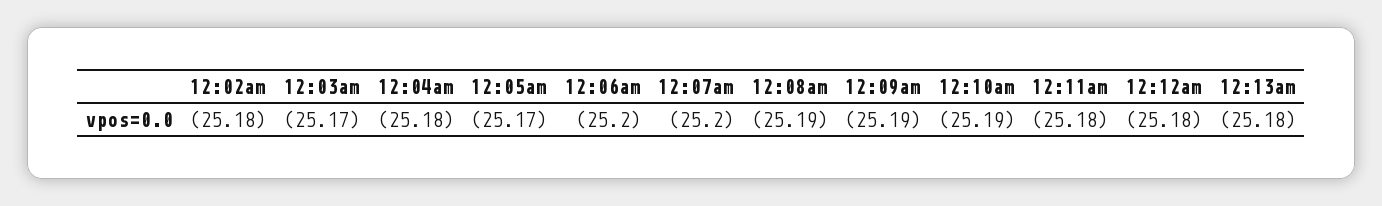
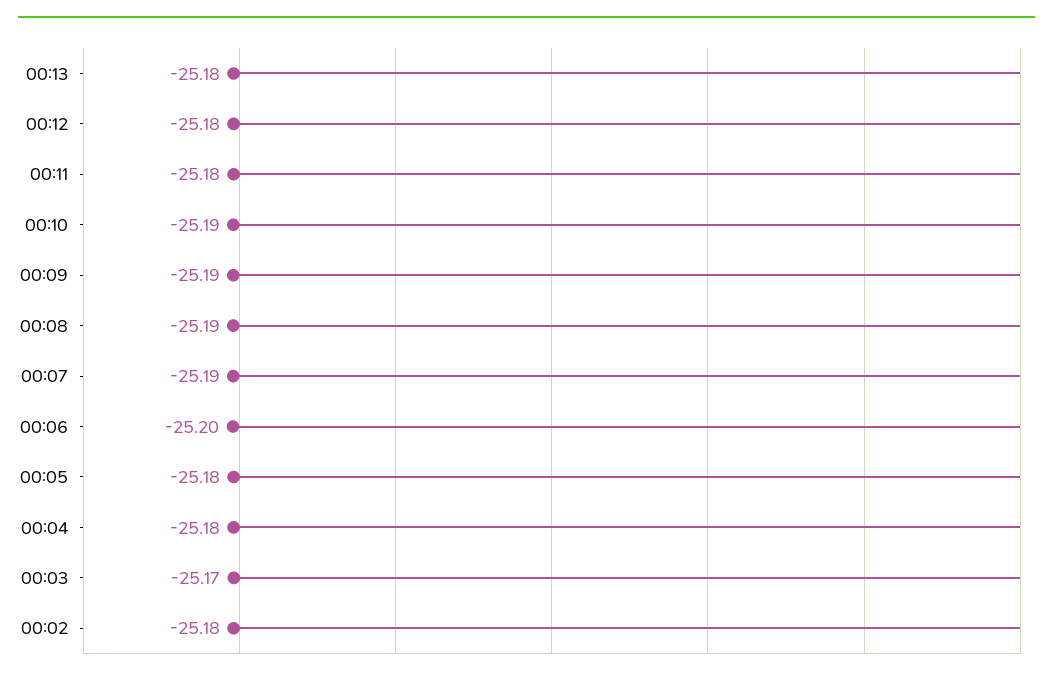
12:05am: -25.17 -> -25.18
12:07am: -25.2 -> -25.19

